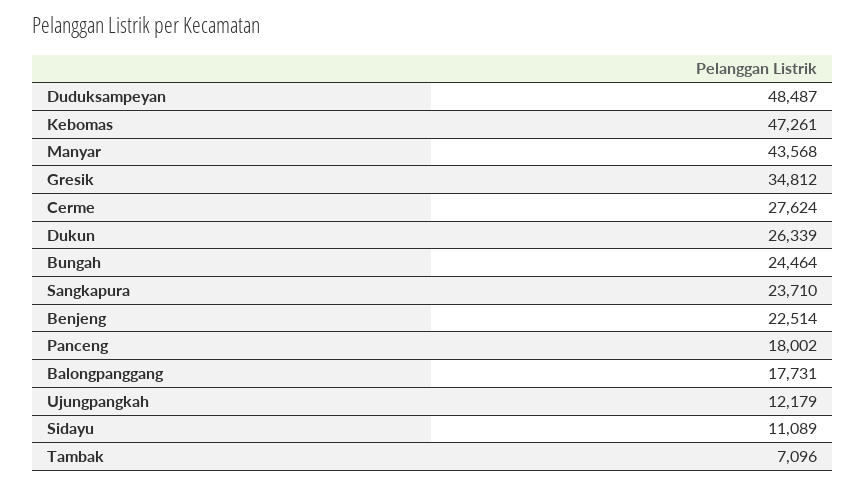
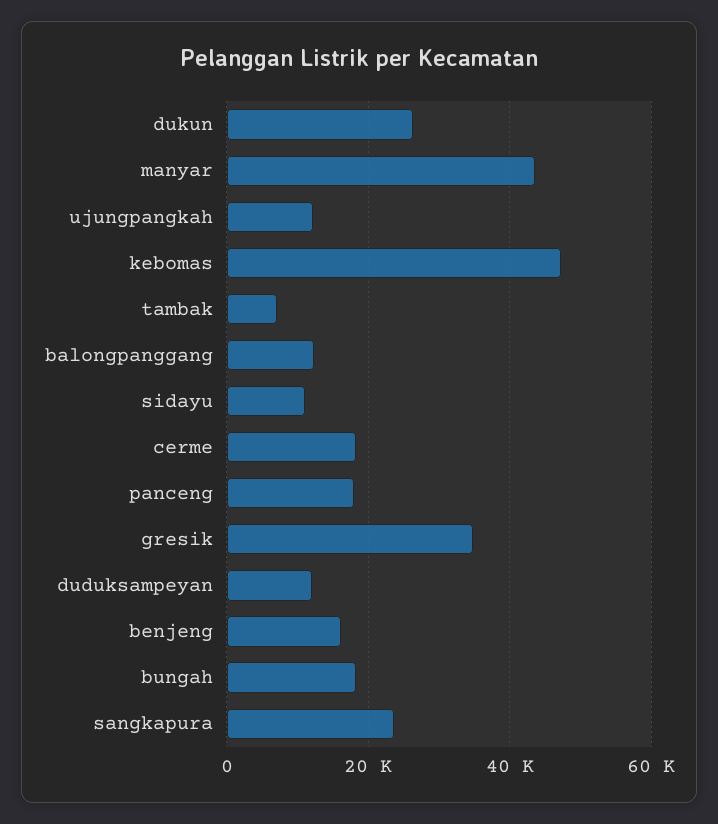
Duduksampeyan: 48487 -> 12000
Cerme: 27624 -> 18000
Bungah: 24464 -> 18000
Benjeng: 22514 -> 16000
Balongpanggang: 17731 -> 12000

